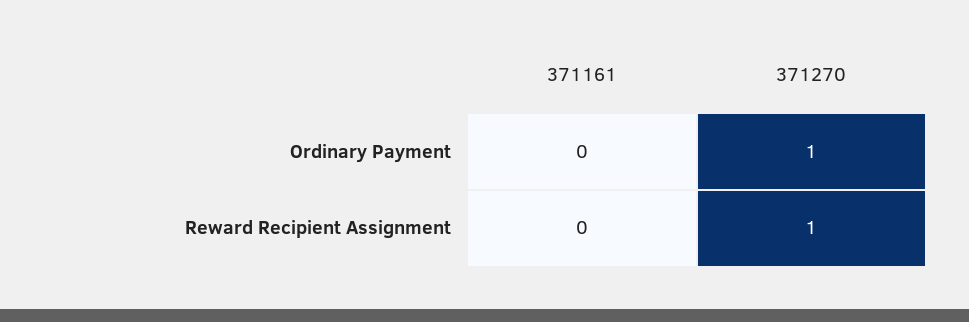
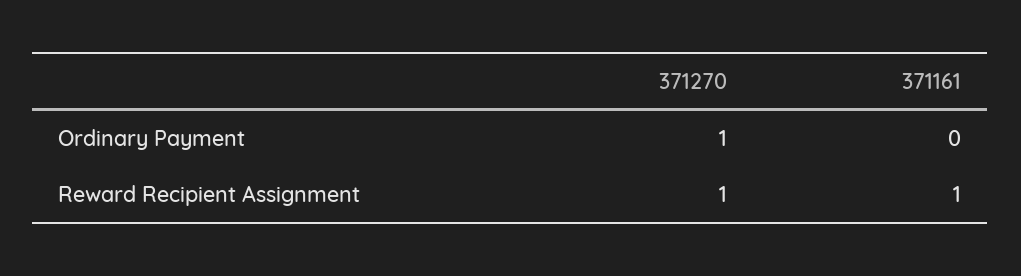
371161, Reward Recipient Assignment: 0 -> 1

